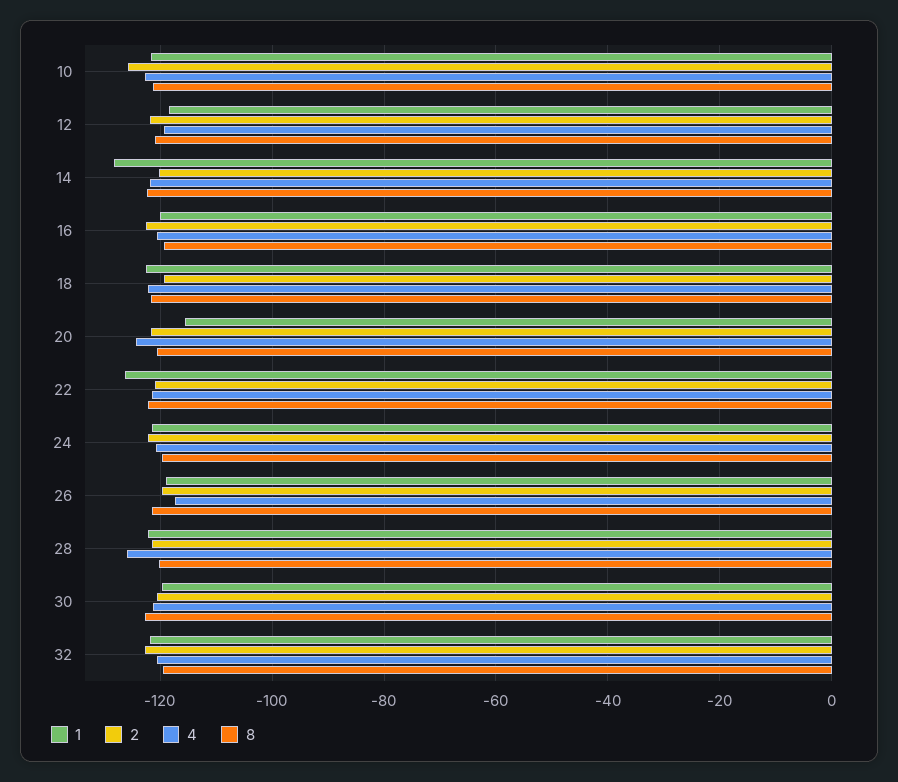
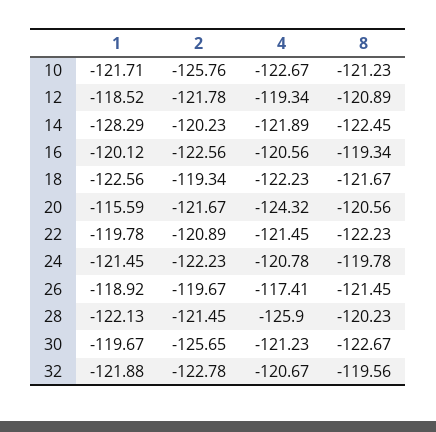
1, 22: -126 -> -119.78
2, 30: -120 -> -125.65

